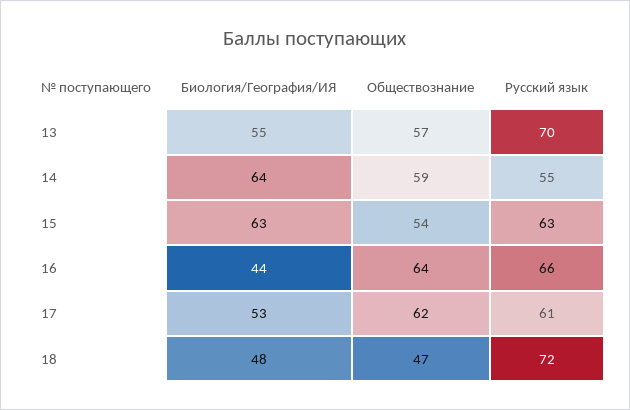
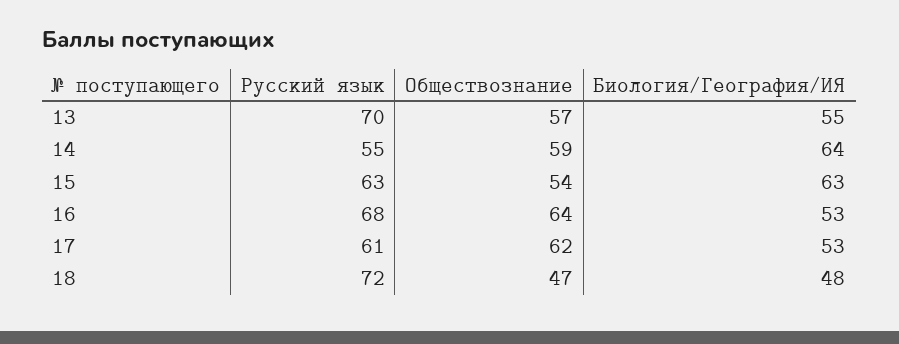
Биология/География/ИЯ, 16: 44 -> 53
Русский язык, 16: 66 -> 68

